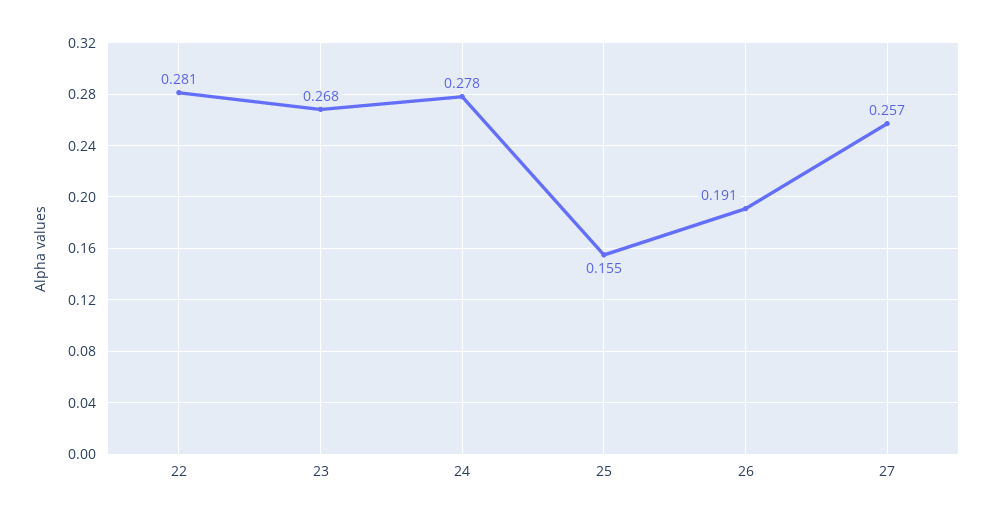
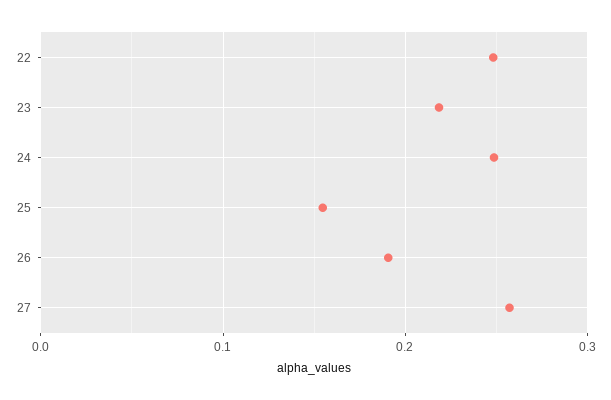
22: 0.281 -> 0.25
23: 0.268 -> 0.22
24: 0.278 -> 0.25

